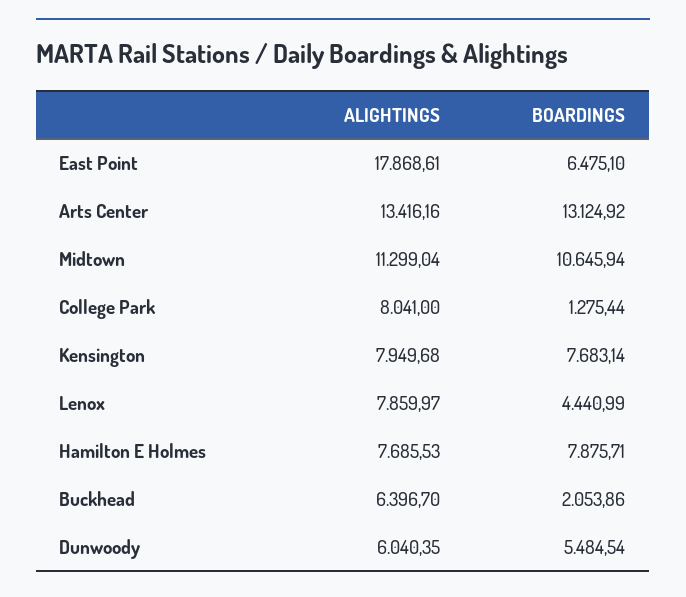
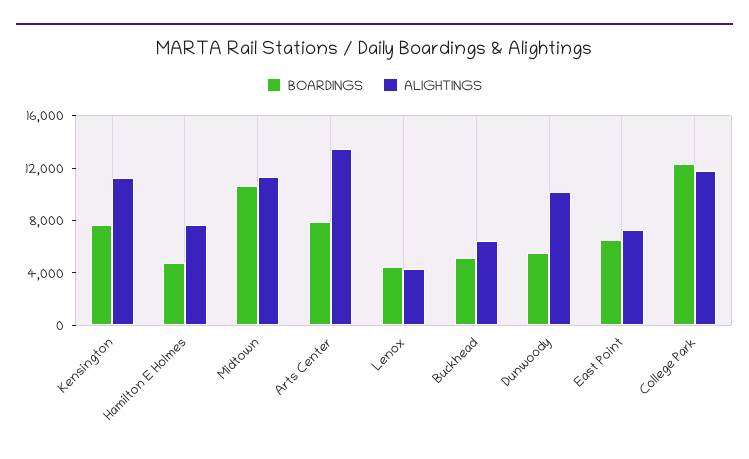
ALIGHTINGS, East Point: 17868.61 -> 7000
BOARDINGS, Arts Center: 13124.92 -> 8000
ALIGHTINGS, College Park: 8041 -> 12000
BOARDINGS, College Park: 1275.44 -> 12000
ALIGHTINGS, Kensington: 7949.68 -> 11000
ALIGHTINGS, Lenox: 7859.97 -> 4000
BOARDINGS, Hamilton E Holmes: 7875.71 -> 5000
BOARDINGS, Buckhead: 2053.86 -> 5000
ALIGHTINGS, Dunwoody: 6040.35 -> 10000

